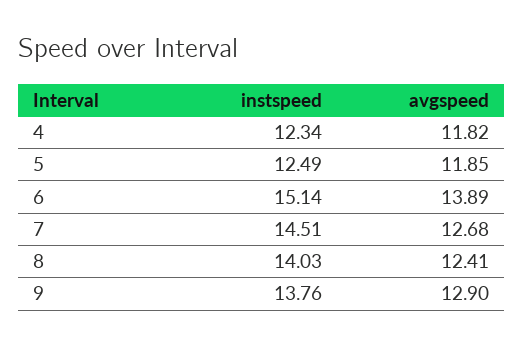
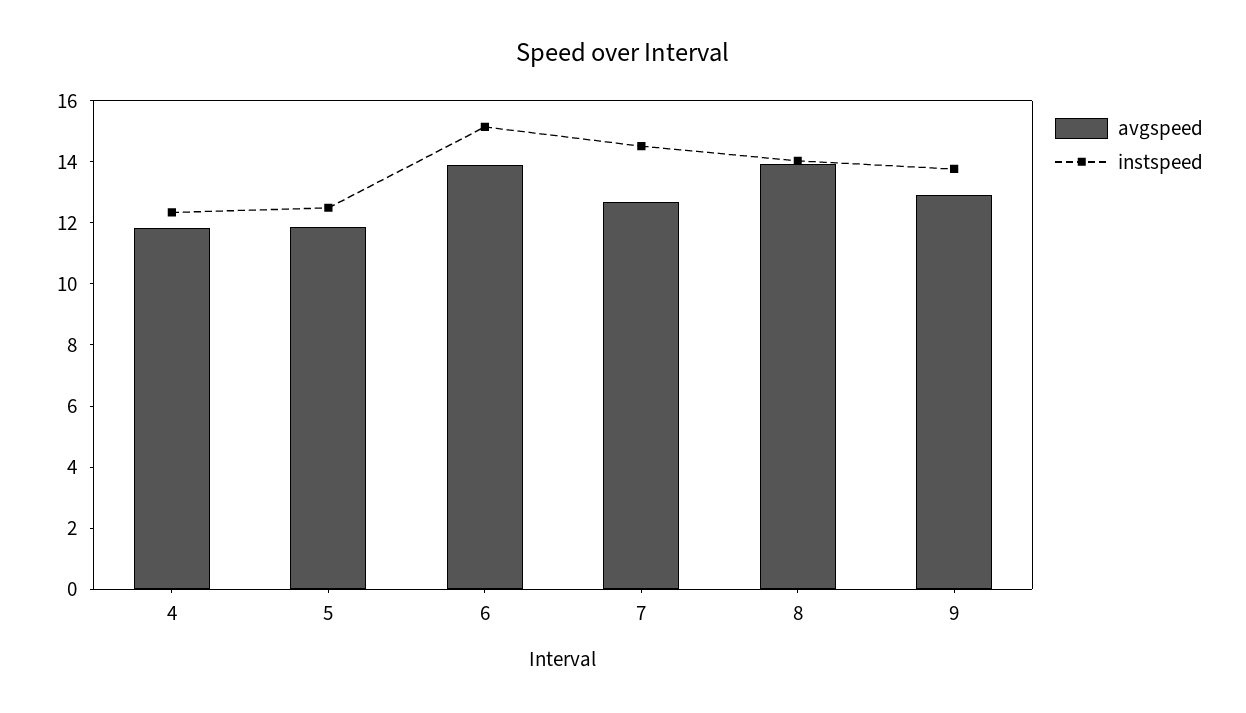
avgspeed, 8: 12.41 -> 14

